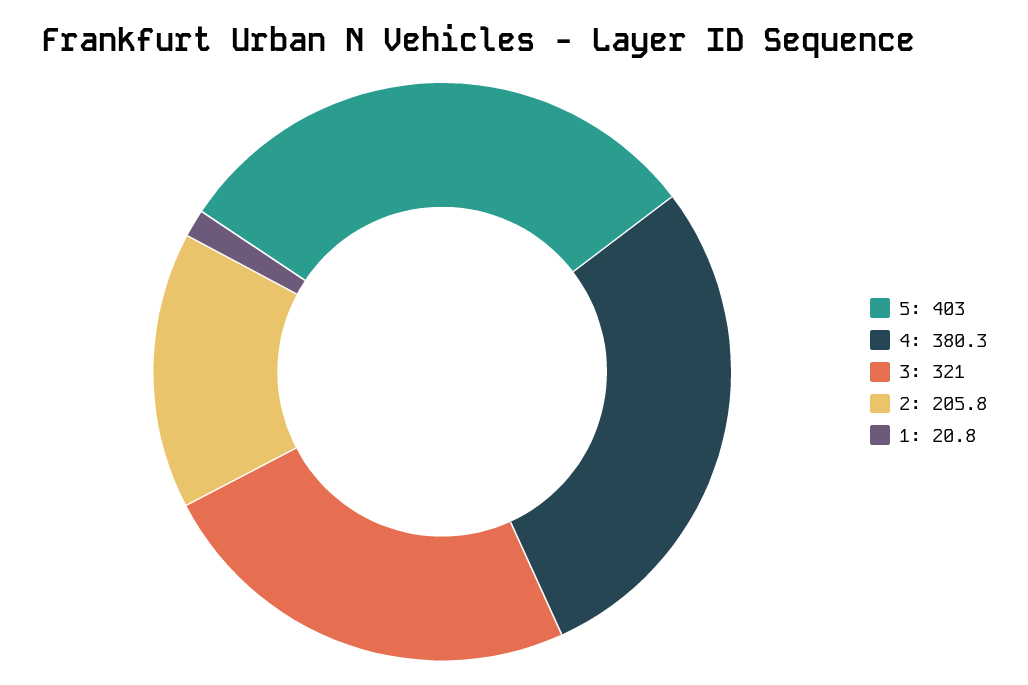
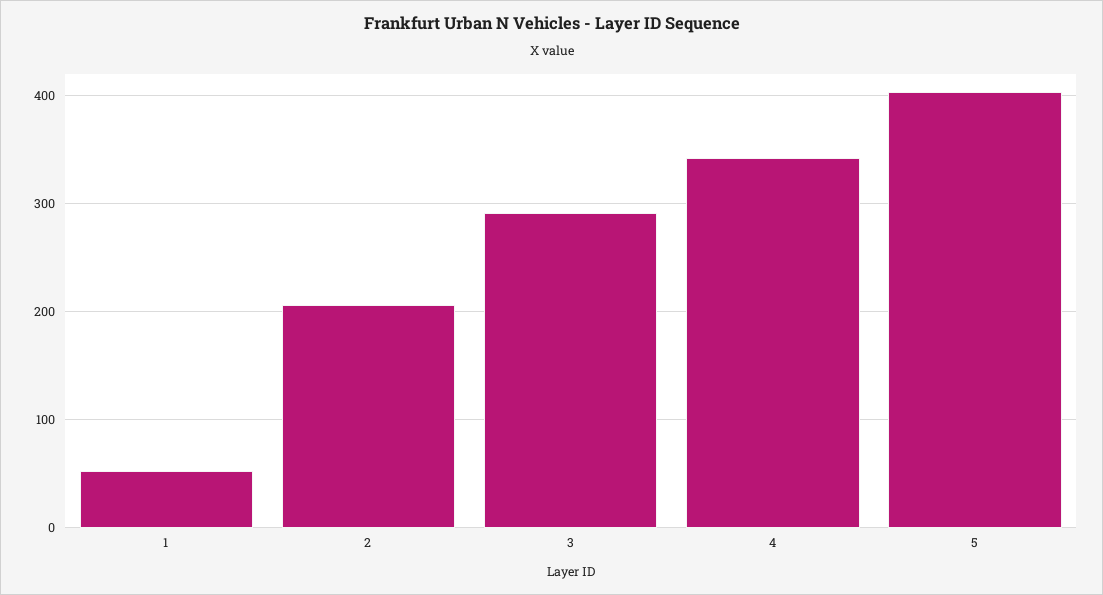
4: 380.3 -> 340
3: 321 -> 290
1: 20.8 -> 50

